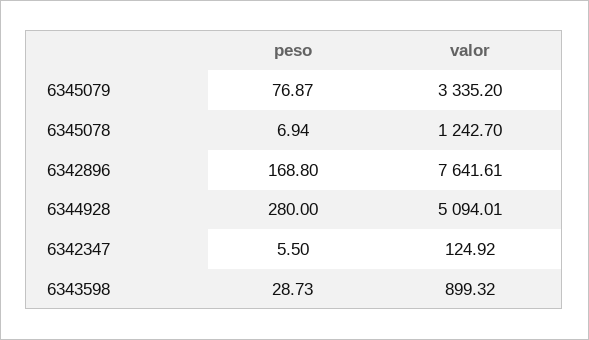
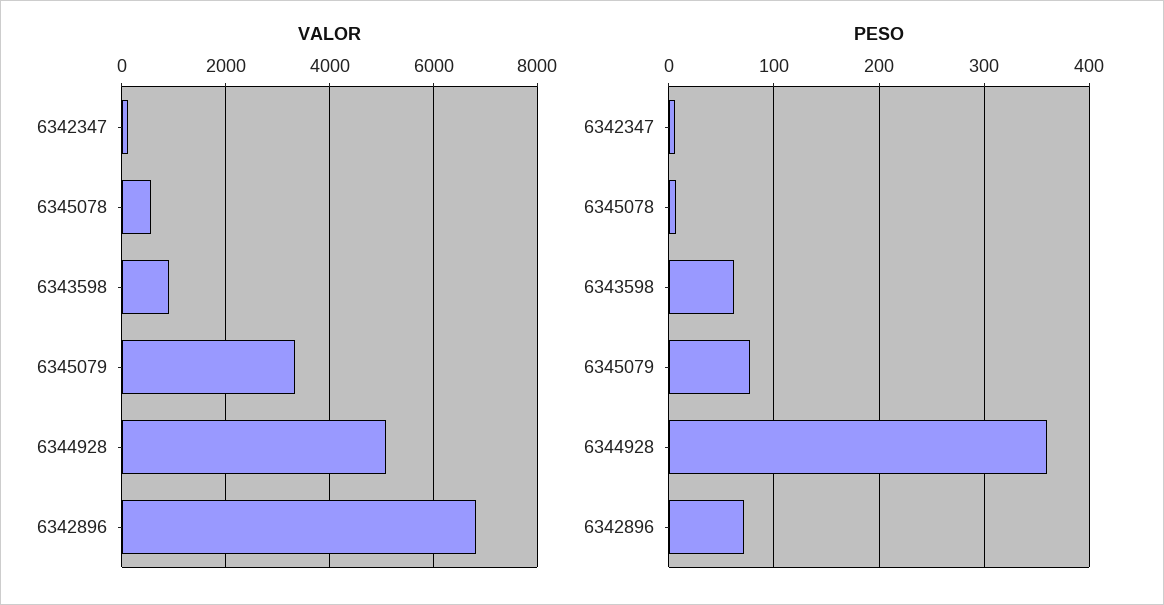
valor, 6345078: 1242.7 -> 600
peso, 6342896: 168.8 -> 70
valor, 6342896: 7641.61 -> 6800
peso, 6344928: 280 -> 360
peso, 6343598: 28.73 -> 60

